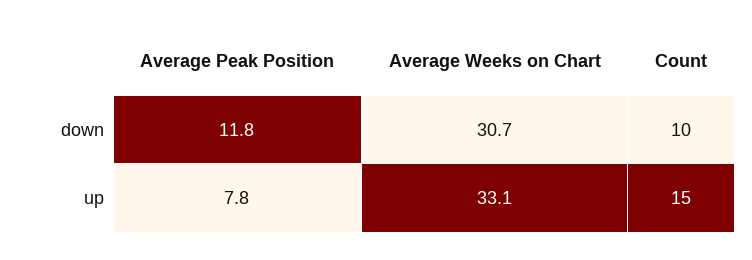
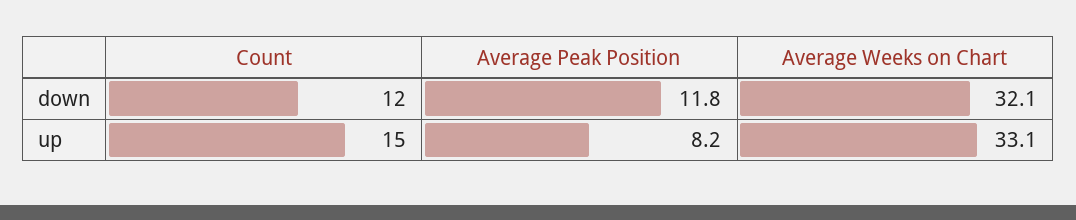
Average Weeks on Chart, down: 30.7 -> 32.1
Count, down: 10 -> 12
Average Peak Position, up: 7.8 -> 8.2

